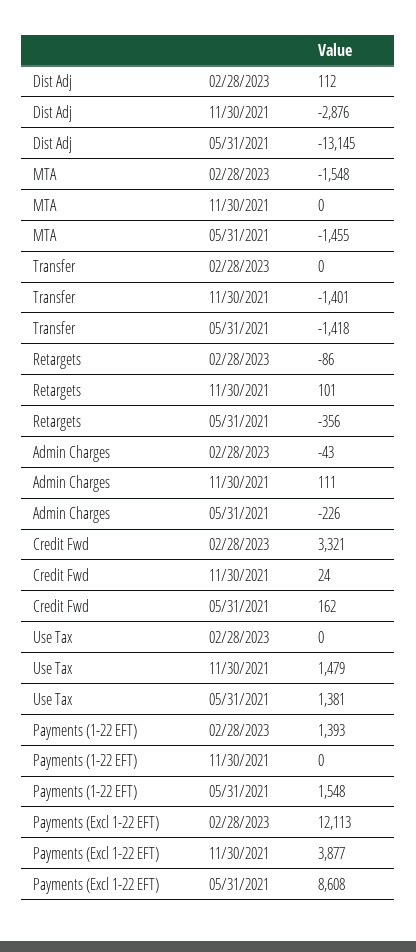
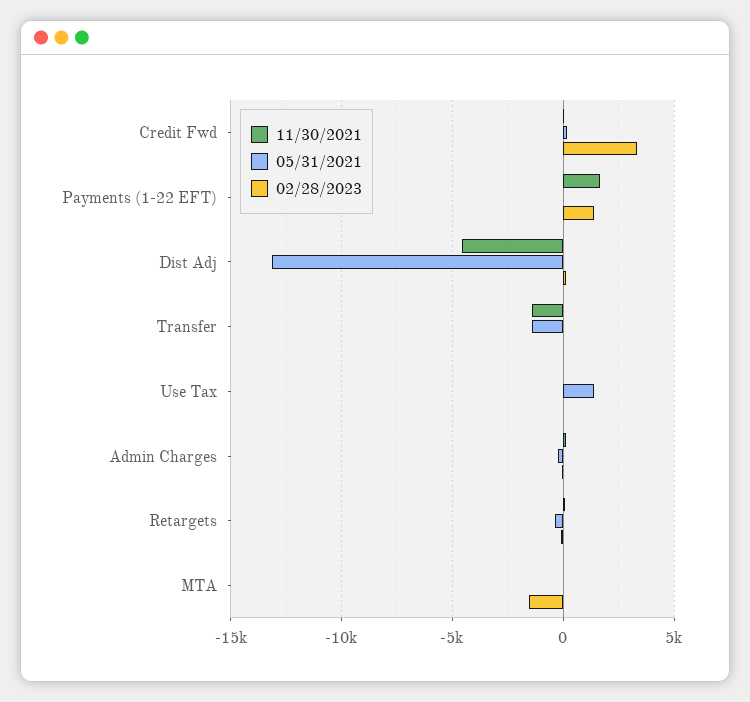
11/30/2021, Dist Adj: -2876 -> -4500
05/31/2021, MTA: -1455 -> 0
11/30/2021, Use Tax: 1479 -> 0
11/30/2021, Payments (1-22 EFT): 0 -> 1500
05/31/2021, Payments (1-22 EFT): 1548 -> 0
02/28/2023, Payments (Excl 1-22 EFT): 12113 -> none
11/30/2021, Payments (Excl 1-22 EFT): 3877 -> none
05/31/2021, Payments (Excl 1-22 EFT): 8608 -> none

